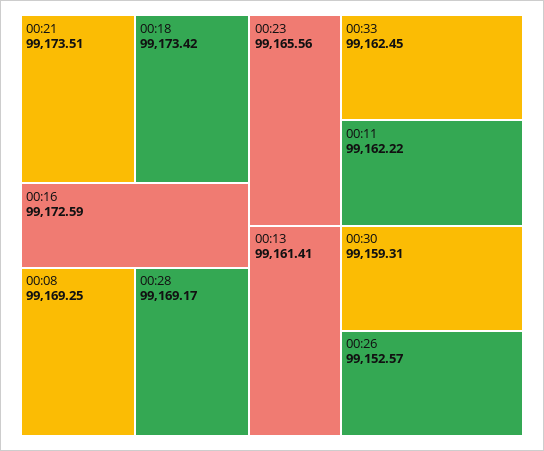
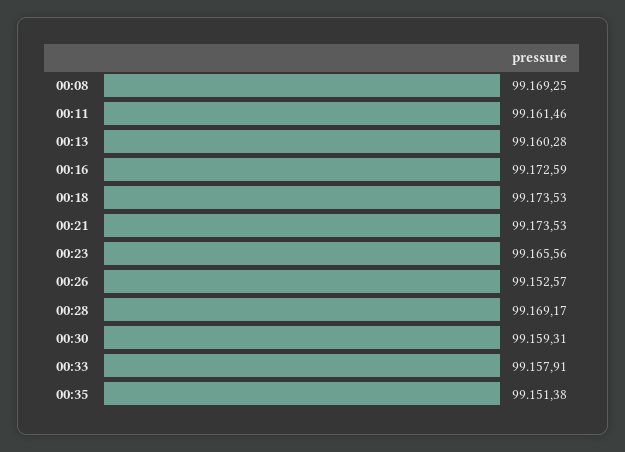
00:21: 99173.51 -> 99173.53
00:18: 99173.42 -> 99173.53
00:33: 99162.45 -> 99157.91
00:11: 99162.22 -> 99161.46
00:13: 99161.41 -> 99160.28
00:35: none -> 99151.38

